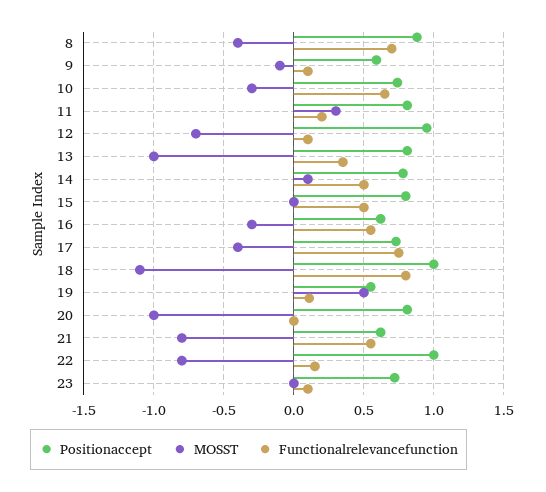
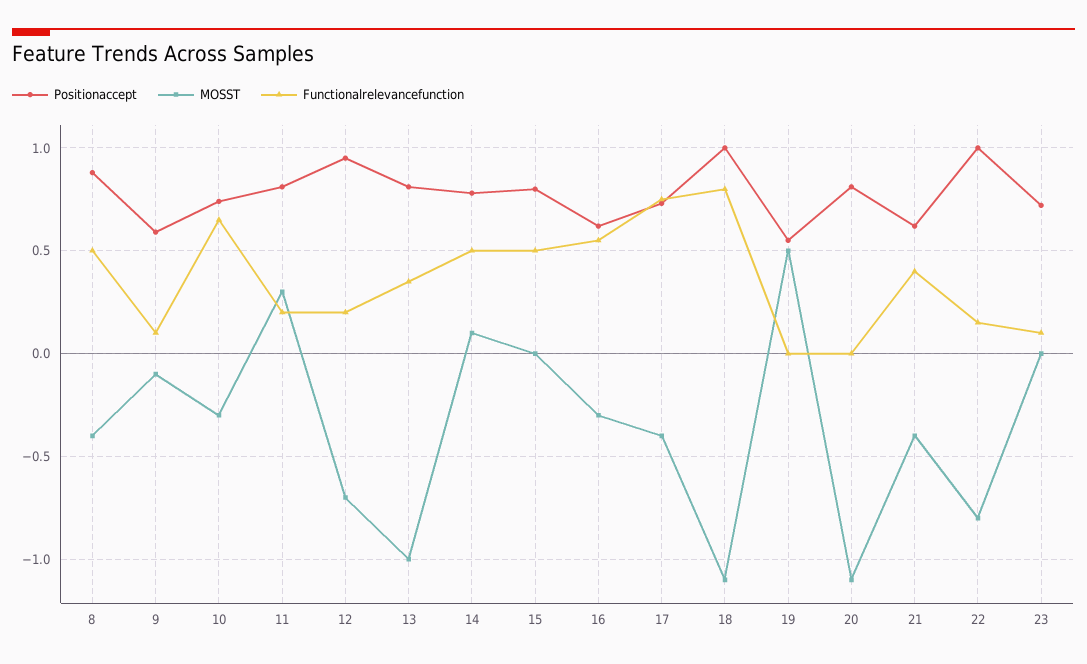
Functionalrelevancefunction, 8: 0.7 -> 0.5
Functionalrelevancefunction, 12: 0.1 -> 0.2
Functionalrelevancefunction, 19: 0.1 -> 0
MOSST, 20: -1 -> -1.1
MOSST, 21: -0.8 -> -0.4
Functionalrelevancefunction, 21: 0.55 -> 0.4

